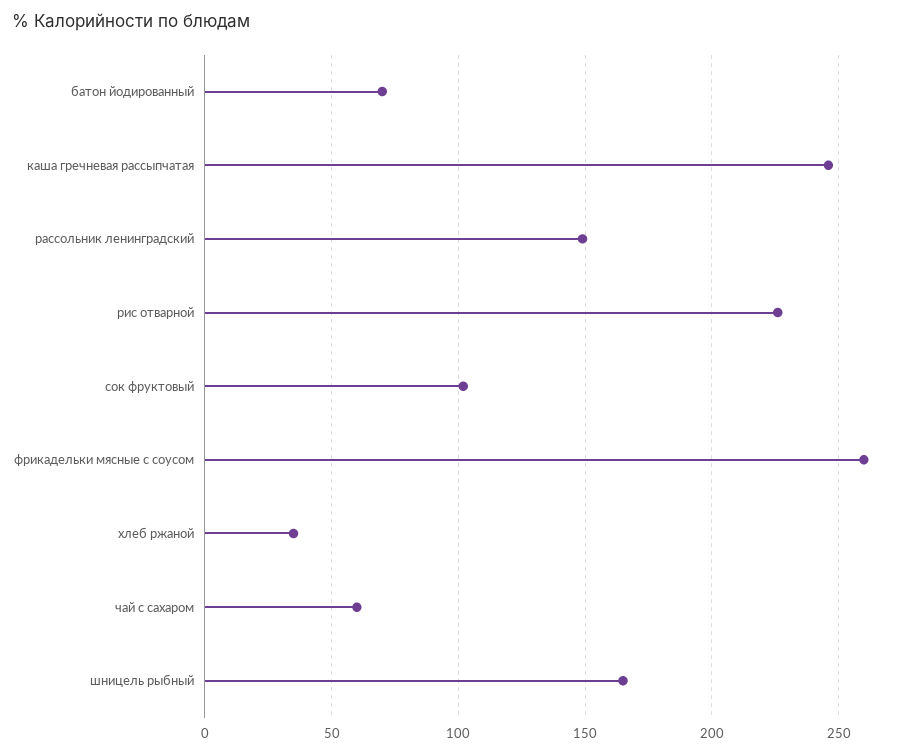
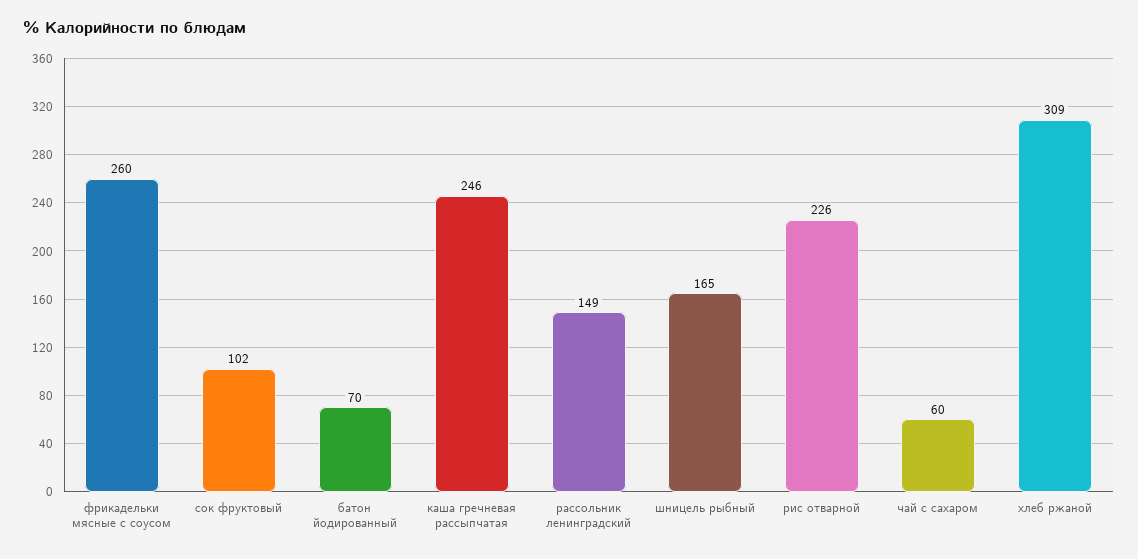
хлеб ржаной: 35 -> 309

